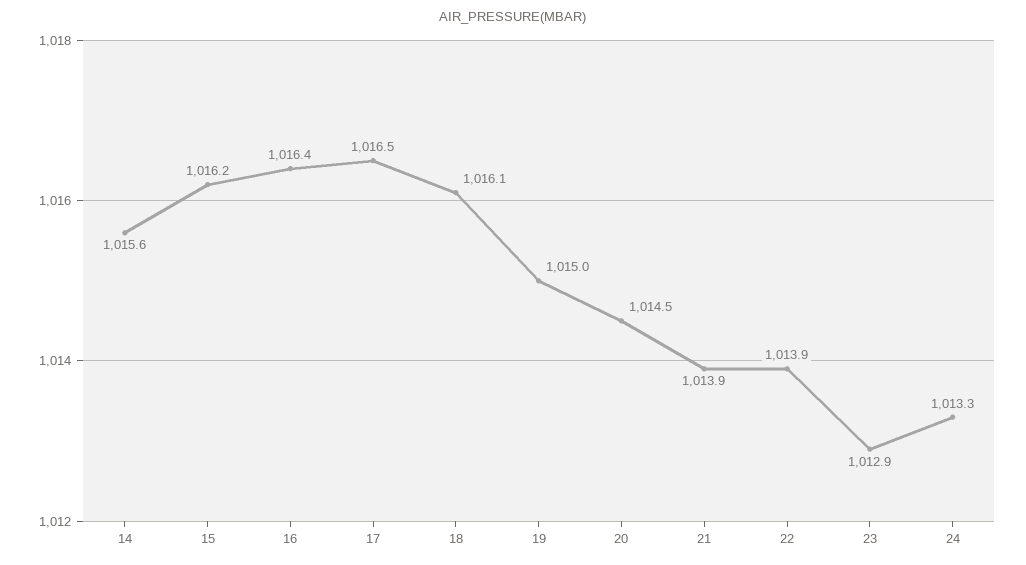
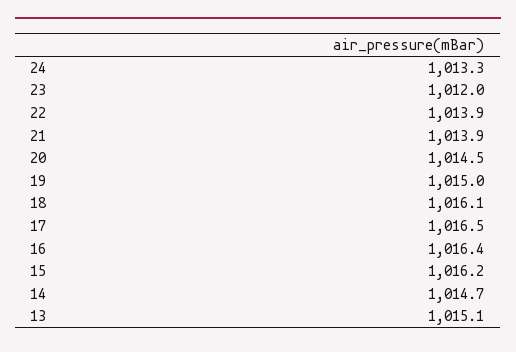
14: 1015.6 -> 1014.7
23: 1012.9 -> 1012
13: none -> 1015.1

